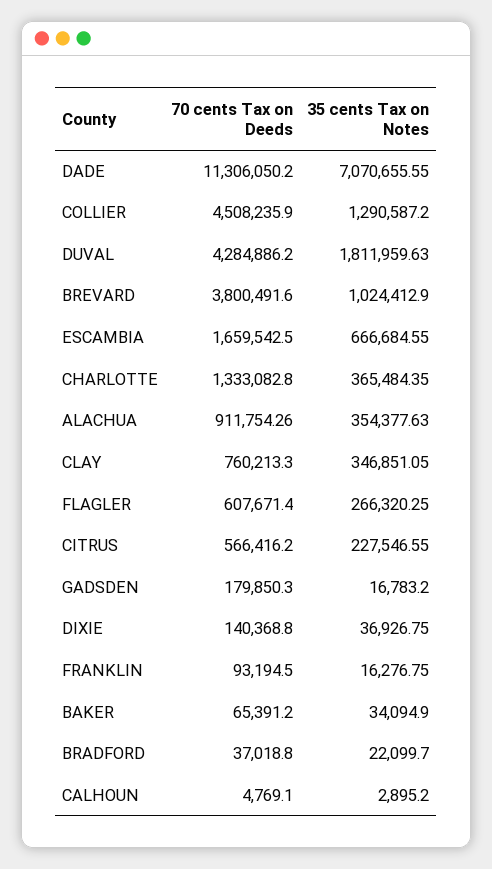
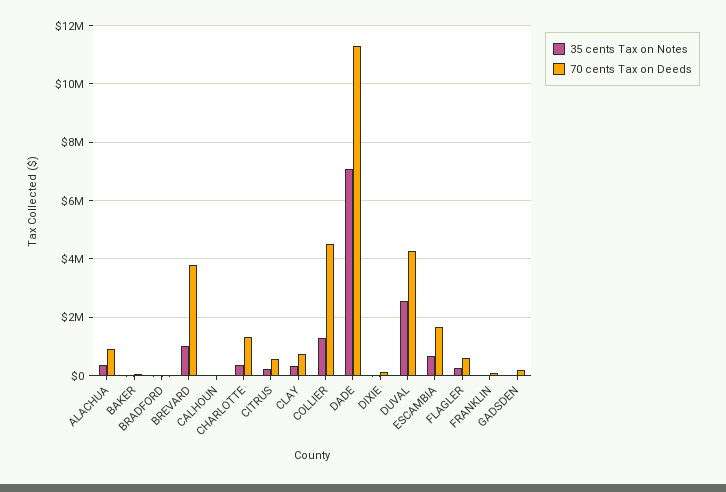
35 cents Tax on Notes, DUVAL: 1811959.63 -> 2500000

